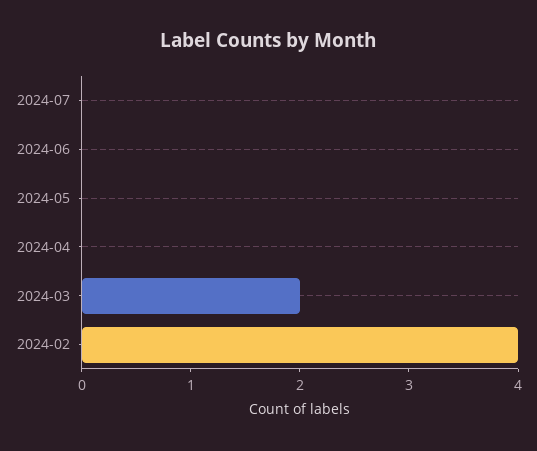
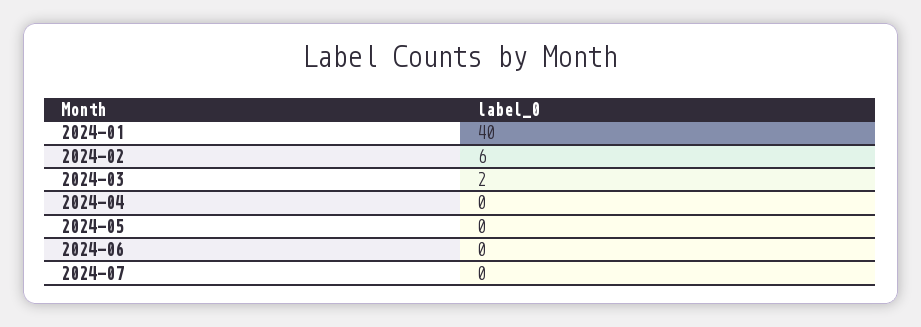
2024-02: 4 -> 6
2024-01: none -> 40

